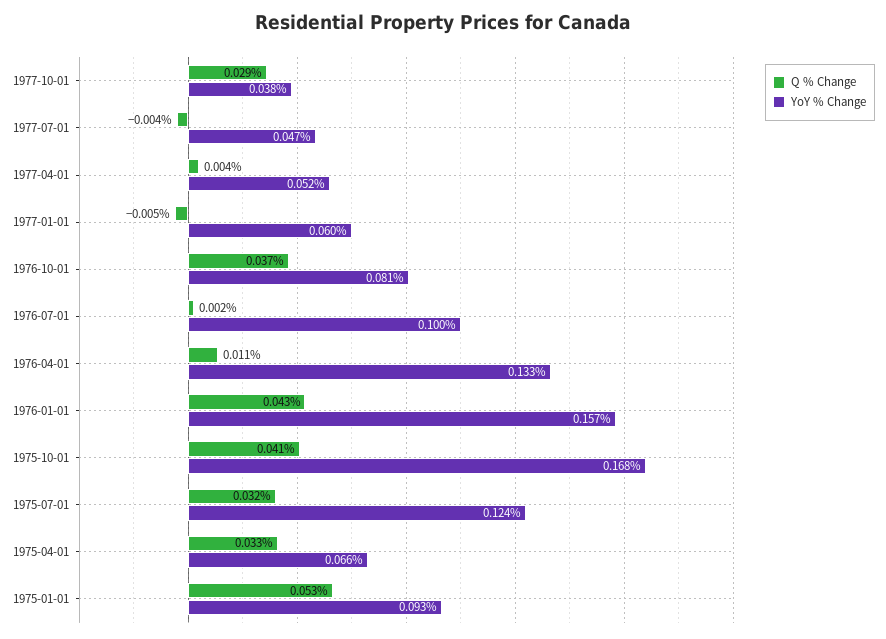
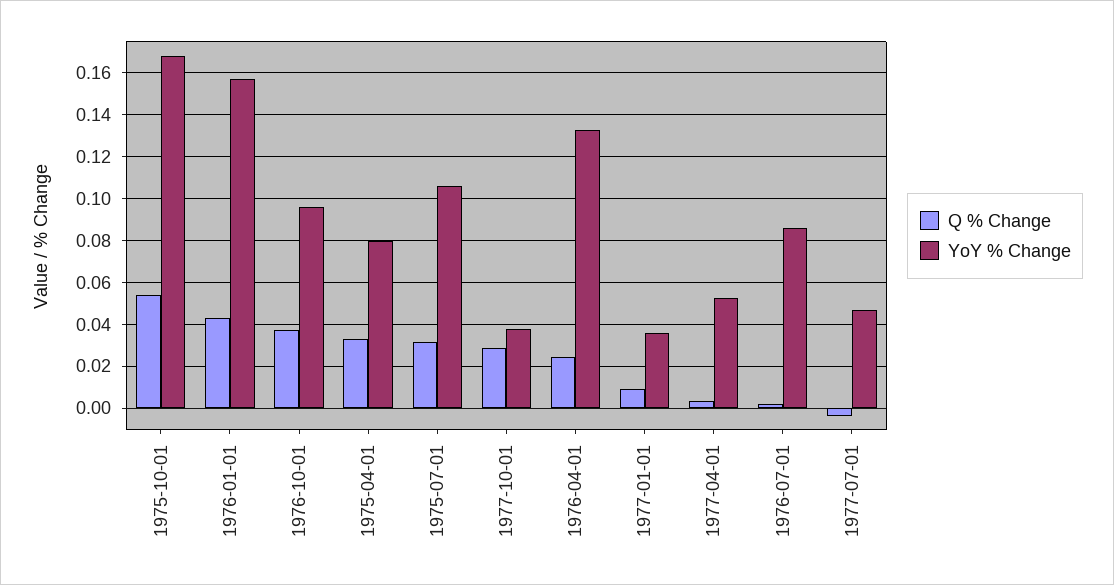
Q % Change, 1977-01-01: -0.005 -> 0.01
YoY % Change, 1977-01-01: 0.06 -> 0.035
YoY % Change, 1976-10-01: 0.081 -> 0.095
YoY % Change, 1976-07-01: 0.1 -> 0.085
Q % Change, 1976-04-01: 0.011 -> 0.025
Q % Change, 1975-10-01: 0.041 -> 0.055
YoY % Change, 1975-07-01: 0.124 -> 0.105
YoY % Change, 1975-04-01: 0.066 -> 0.08
Q % Change, 1975-01-01: 0.053 -> none
YoY % Change, 1975-01-01: 0.093 -> none

